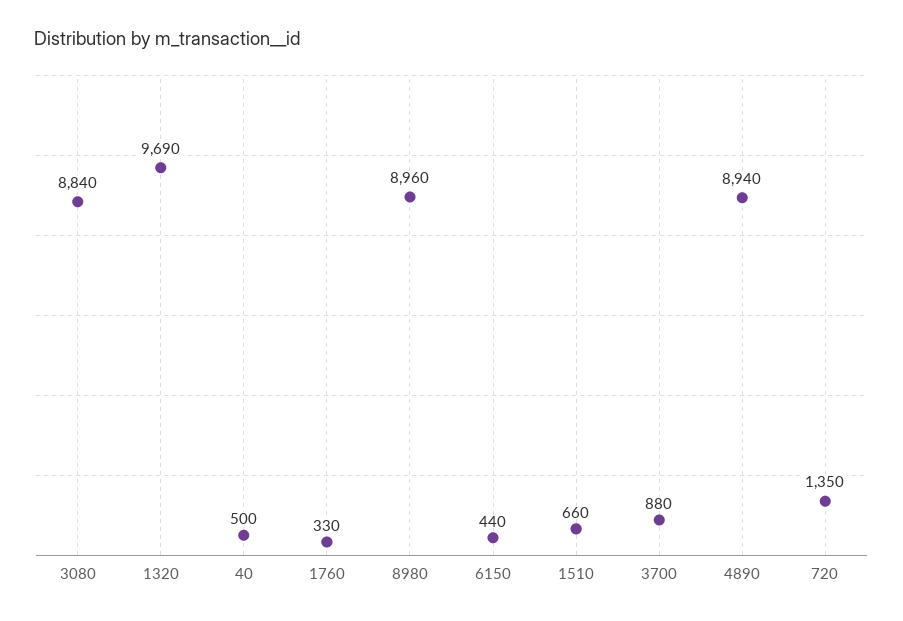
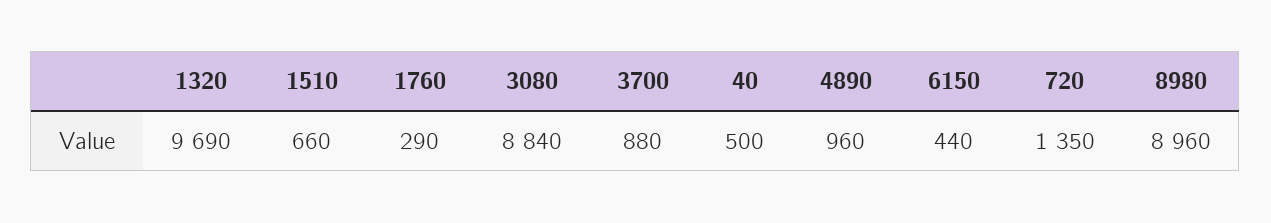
1760: 330 -> 290
4890: 8940 -> 960

